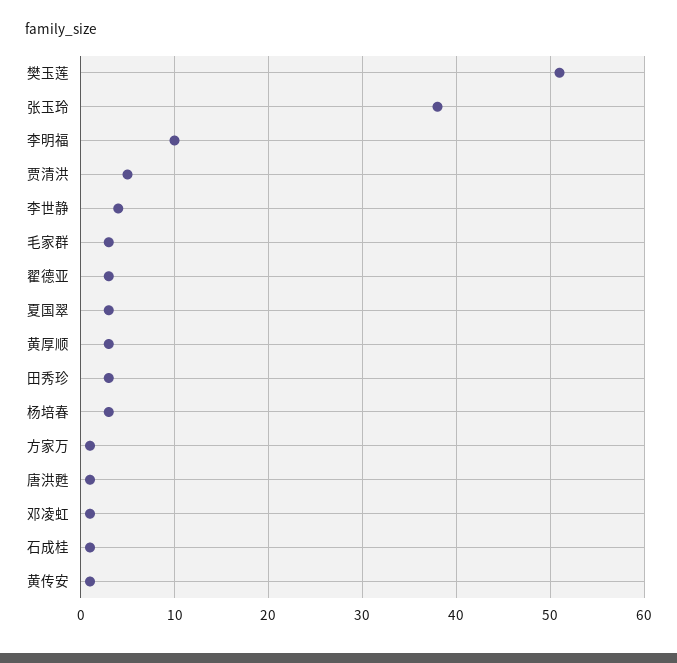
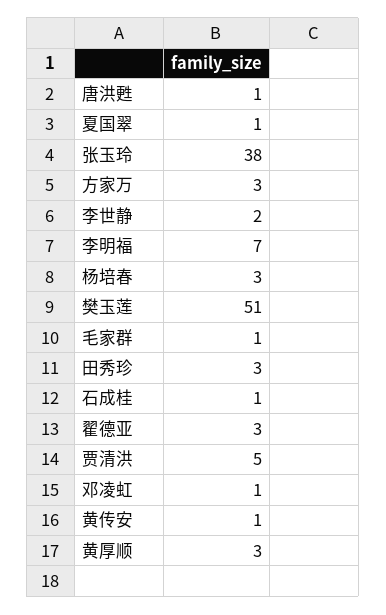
李明福: 10 -> 7
李世静: 4 -> 2
毛家群: 3 -> 1
夏国翠: 3 -> 1
方家万: 1 -> 3

